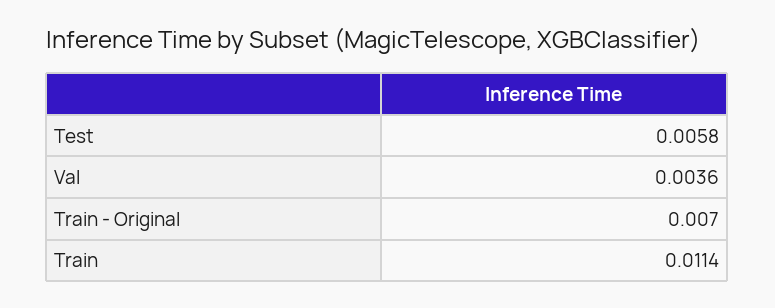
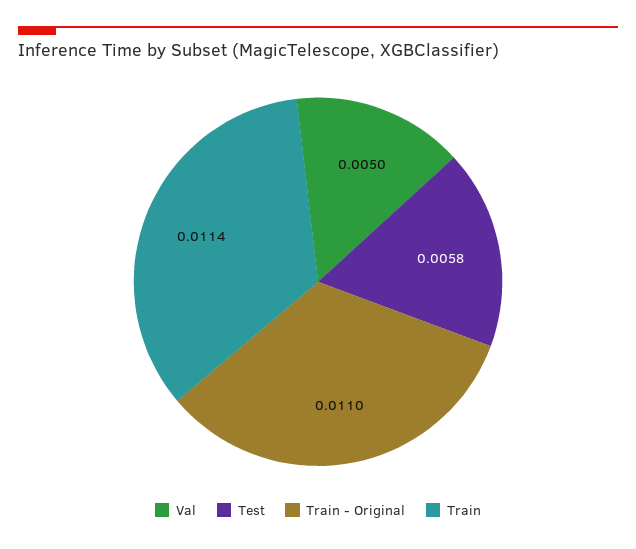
Val: 0.0036 -> 0.005
Train - Original: 0.007 -> 0.011

